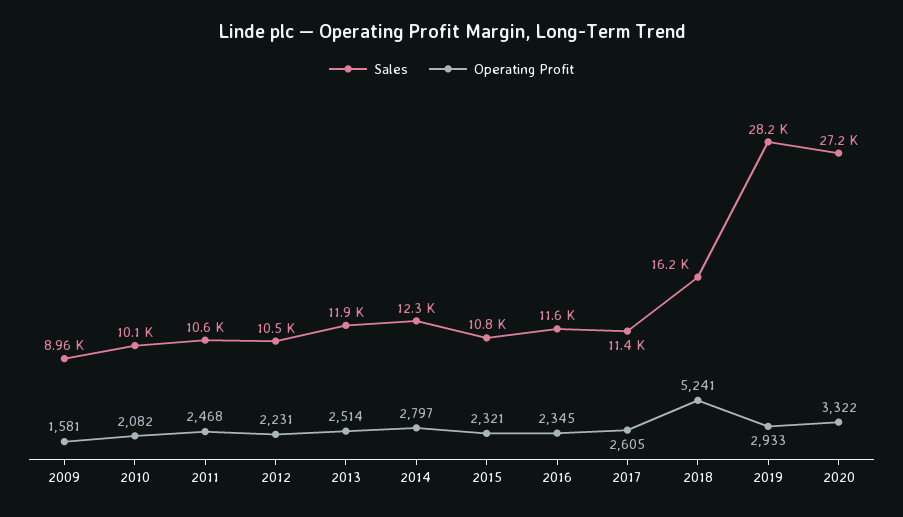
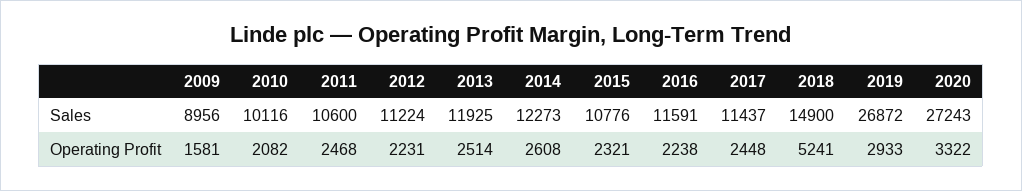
Sales, 2012: 10500 -> 11224
Operating Profit, 2014: 2797 -> 2608
Operating Profit, 2016: 2345 -> 2238
Operating Profit, 2017: 2605 -> 2448
Sales, 2018: 16200 -> 14900
Sales, 2019: 28200 -> 26872

